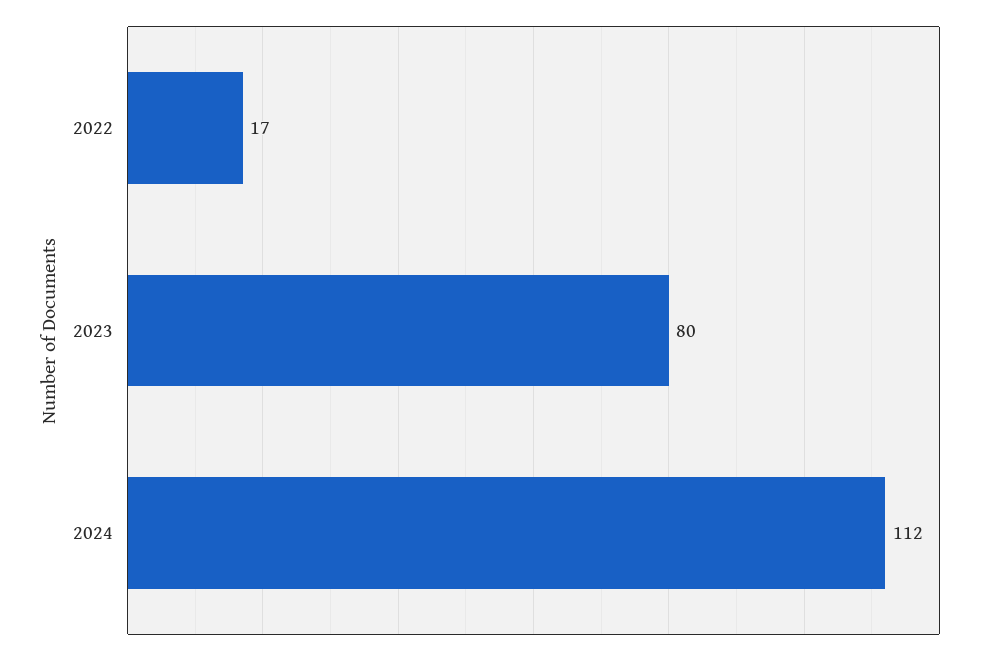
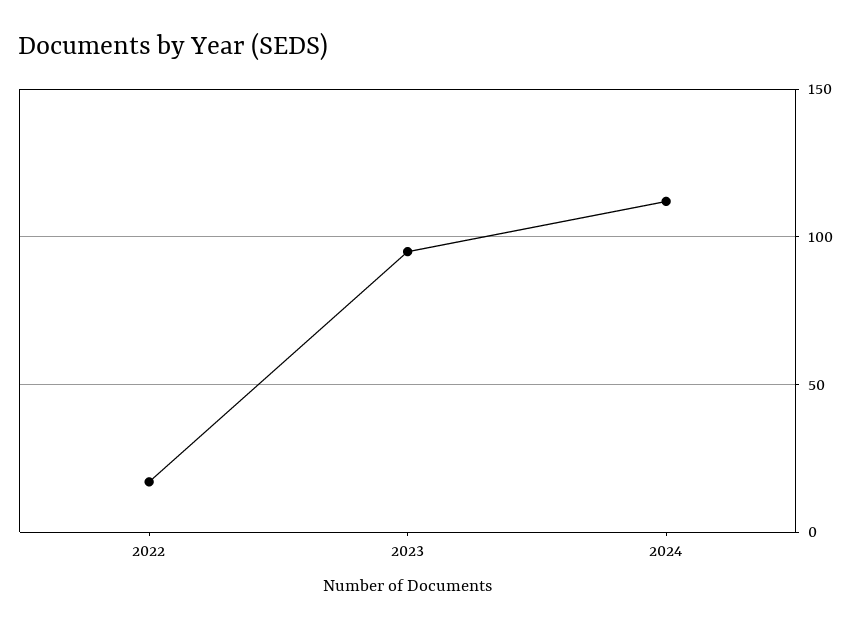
2023: 80 -> 95

